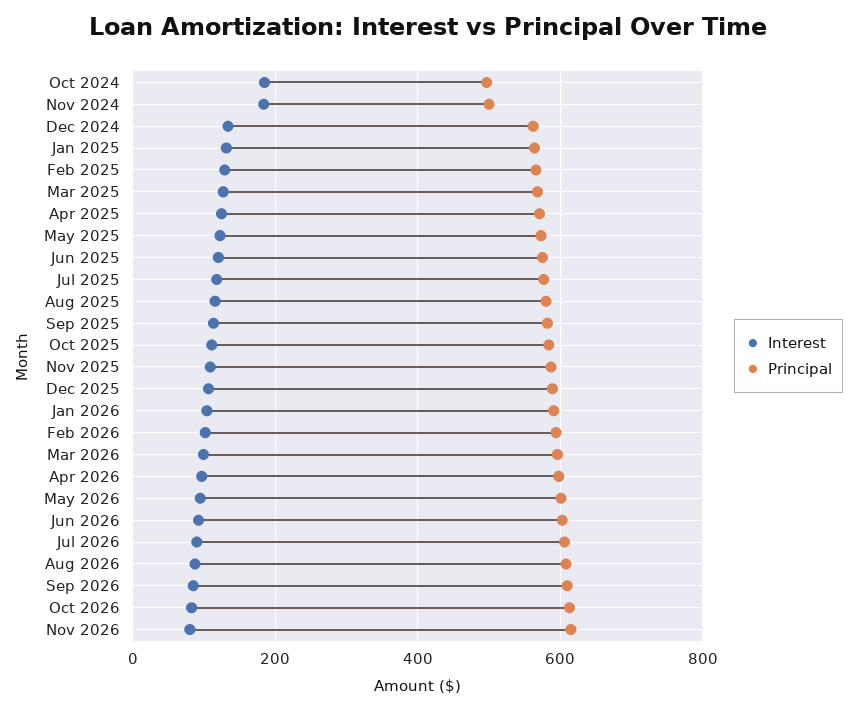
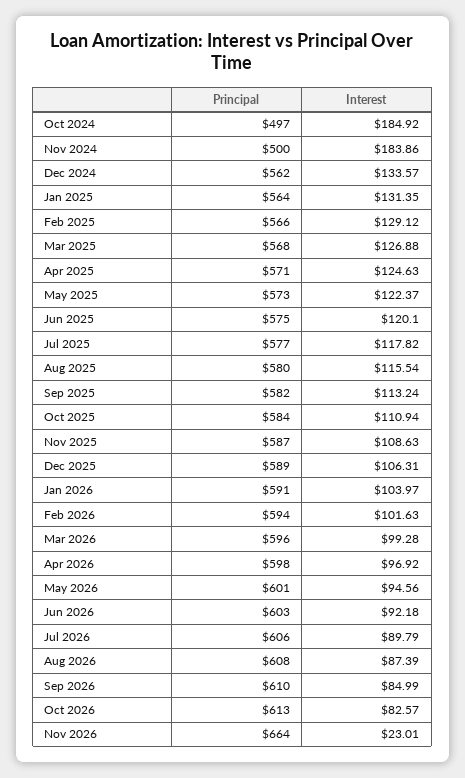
Interest, Nov 2026: 80 -> 23.01
Principal, Nov 2026: 620 -> 664

